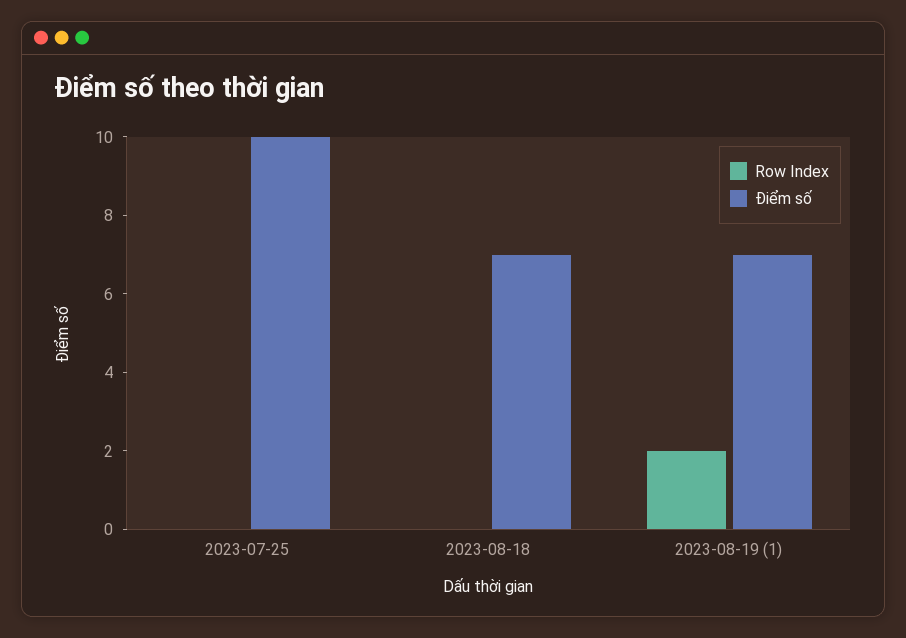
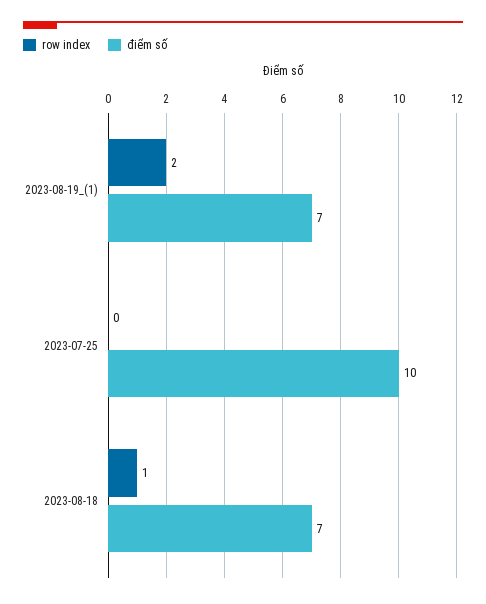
Row Index, 2023-08-18: 0 -> 1

